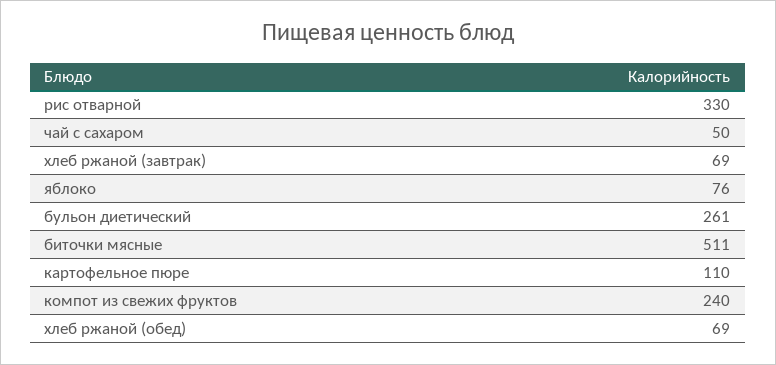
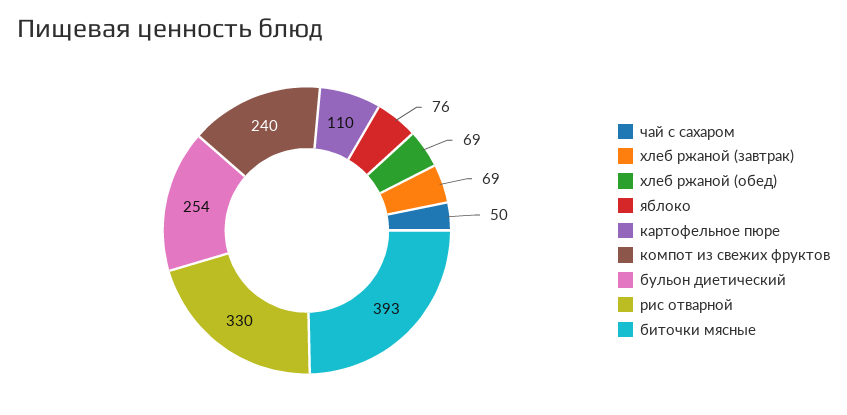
бульон диетический: 261 -> 254
биточки мясные: 511 -> 393

